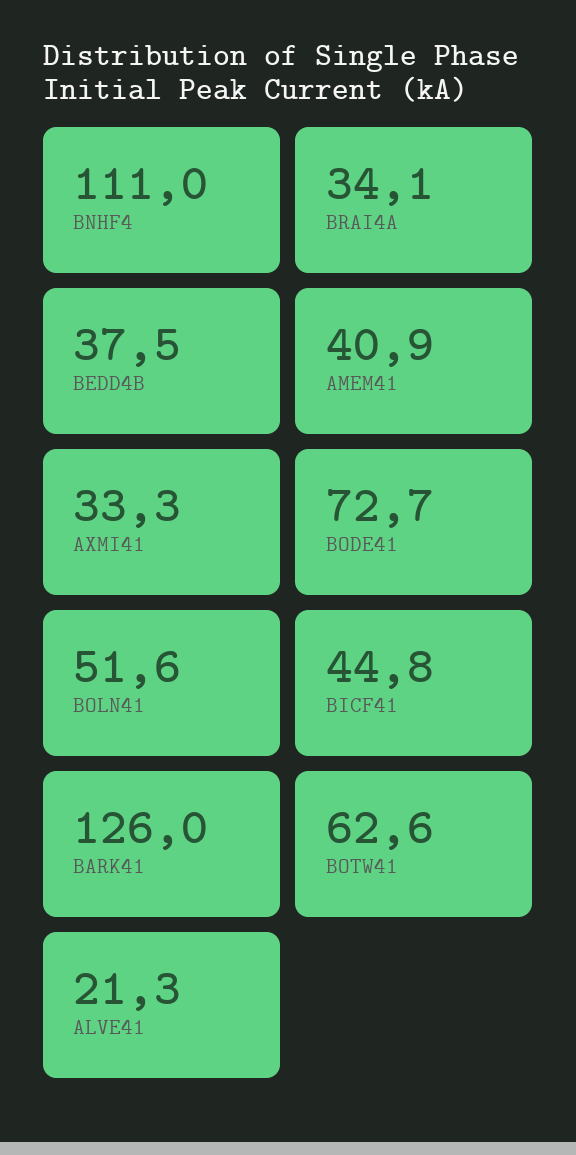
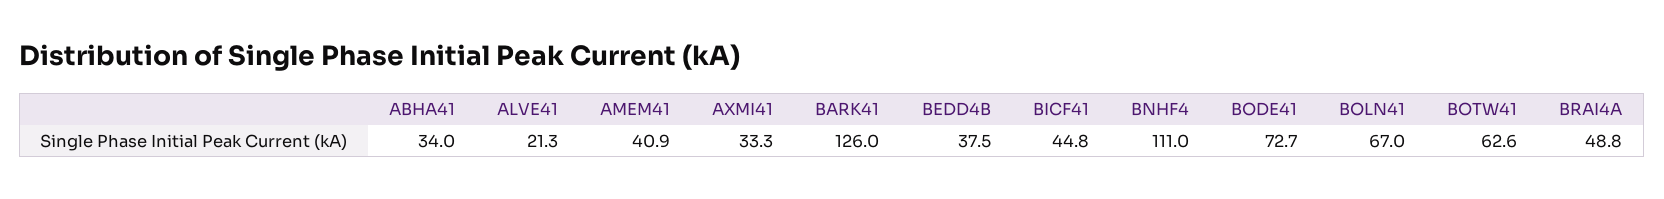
BRAI4A: 34.1 -> 48.8
BOLN41: 51.6 -> 67
ABHA41: none -> 34

